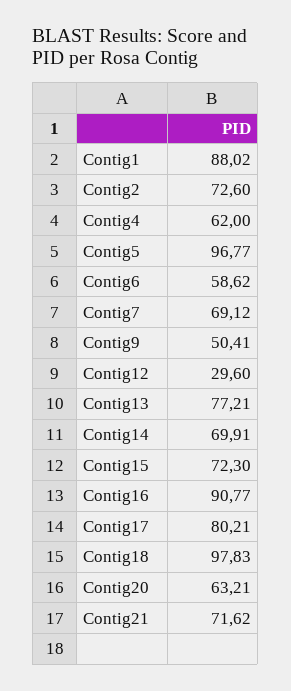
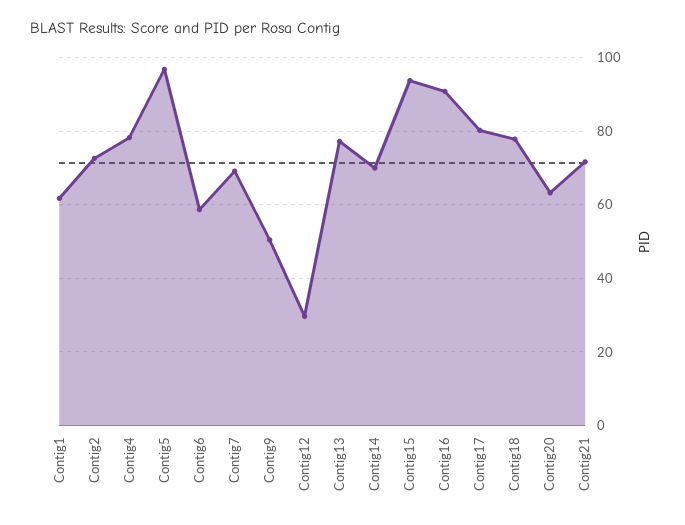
Contig1: 88.02 -> 62
Contig4: 62 -> 78
Contig15: 72.3 -> 94
Contig18: 97.83 -> 78

